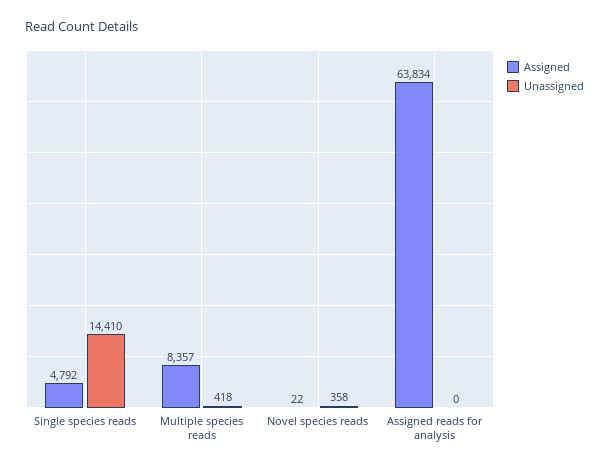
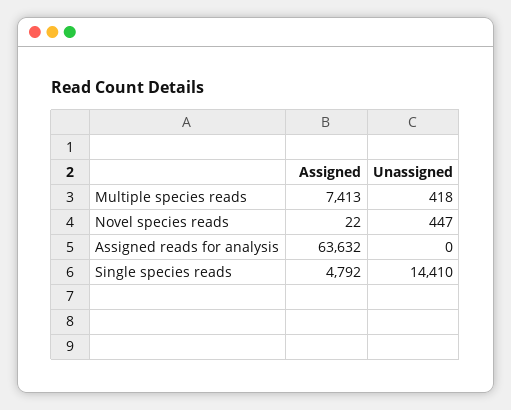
Assigned, Multiple species reads: 8357 -> 7413
Unassigned, Novel species reads: 358 -> 447
Assigned, Assigned reads for analysis: 63834 -> 63632

